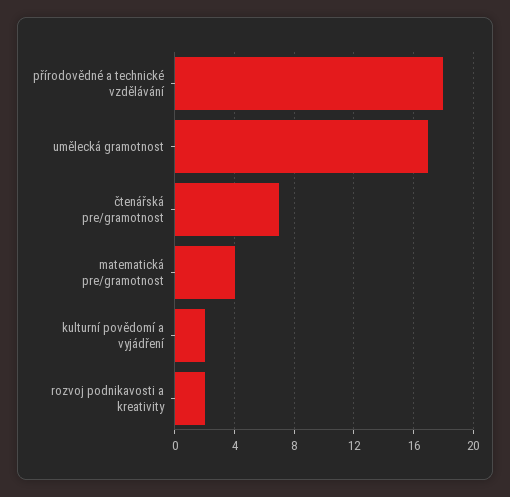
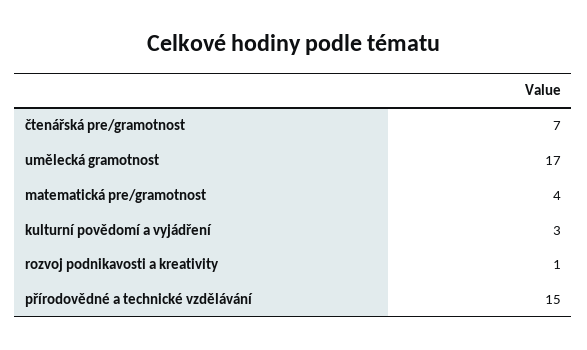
přírodovědné a technické vzdělávání: 18 -> 15
kulturní povědomí a vyjádření: 2 -> 3
rozvoj podnikavosti a kreativity: 2 -> 1

